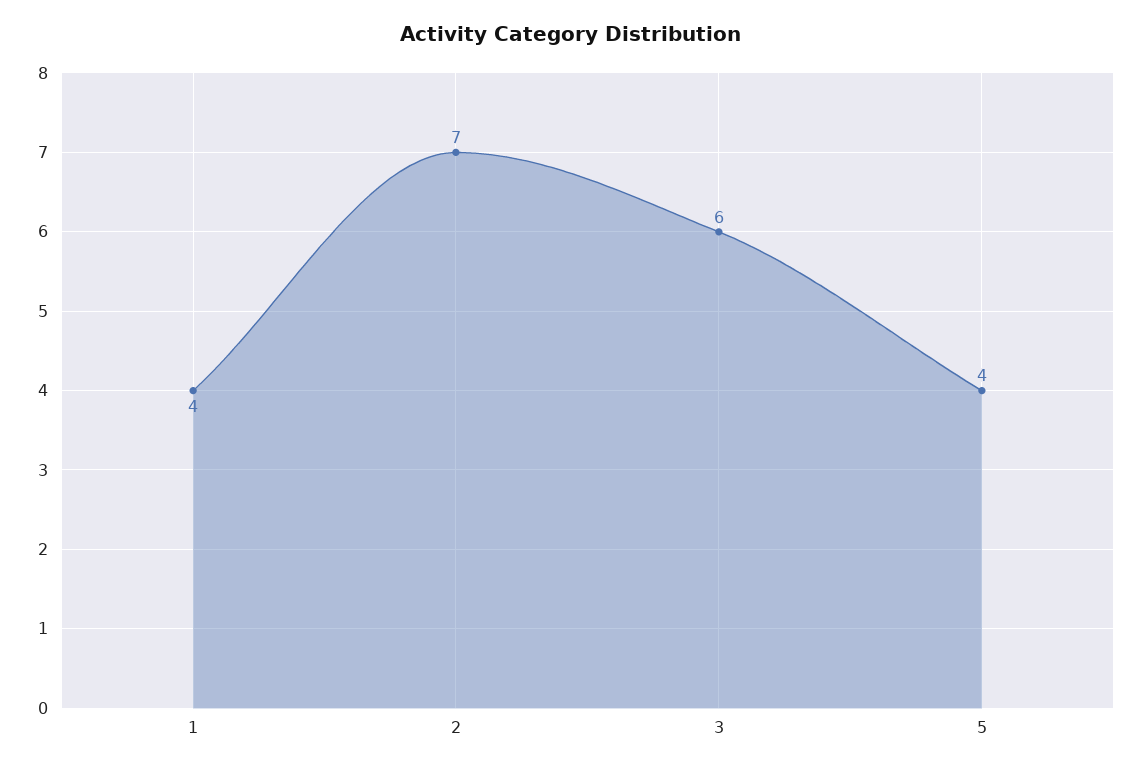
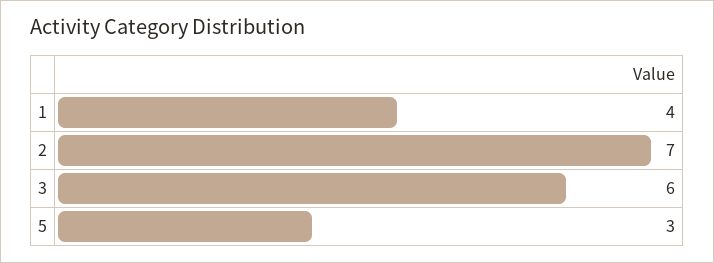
5: 4 -> 3

